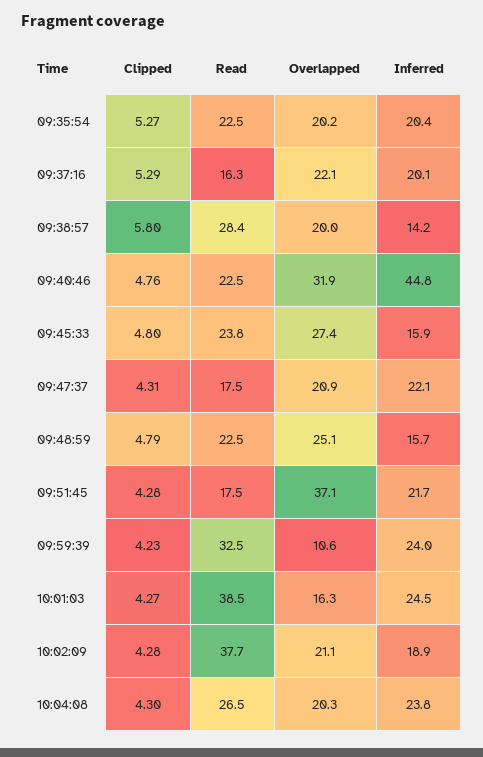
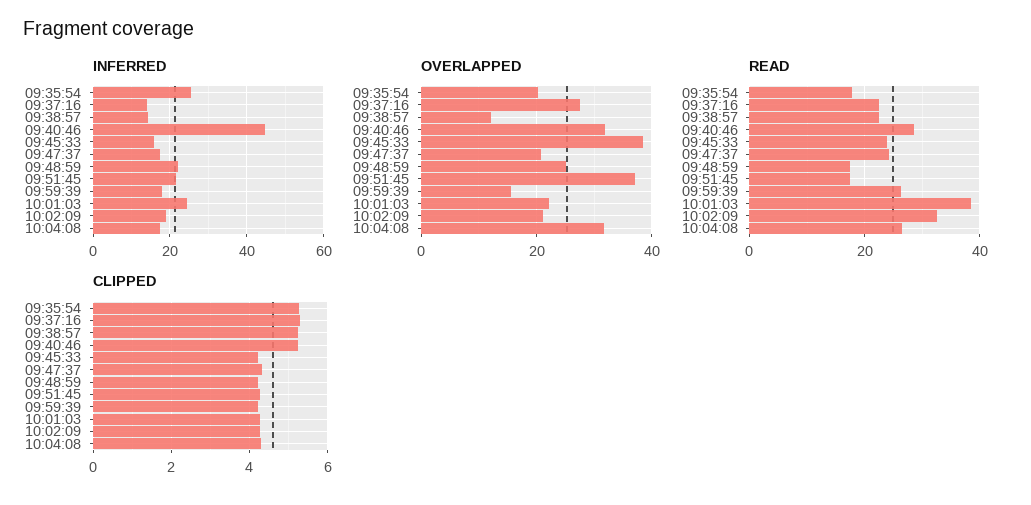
Read, 09:35:54: 22.5 -> 18
Inferred, 09:35:54: 20.4 -> 26
Read, 09:37:16: 16.3 -> 22
Overlapped, 09:37:16: 22.1 -> 28
Inferred, 09:37:16: 20.1 -> 14
Clipped, 09:38:57: 5.8 -> 5.2
Read, 09:38:57: 28.4 -> 22
Overlapped, 09:38:57: 20 -> 12
Clipped, 09:40:46: 4.76 -> 5.2
Read, 09:40:46: 22.5 -> 28
Clipped, 09:45:33: 4.8 -> 4.2
Overlapped, 09:45:33: 27.4 -> 38
Read, 09:47:37: 17.5 -> 24
Inferred, 09:47:37: 22.1 -> 18
Clipped, 09:48:59: 4.79 -> 4.2
Read, 09:48:59: 22.5 -> 18
Inferred, 09:48:59: 15.7 -> 22
Read, 09:59:39: 32.5 -> 26
Overlapped, 09:59:39: 10.6 -> 16
Inferred, 09:59:39: 24 -> 18
Overlapped, 10:01:03: 16.3 -> 22
Read, 10:02:09: 37.7 -> 32
Overlapped, 10:04:08: 20.3 -> 32
Inferred, 10:04:08: 23.8 -> 18

